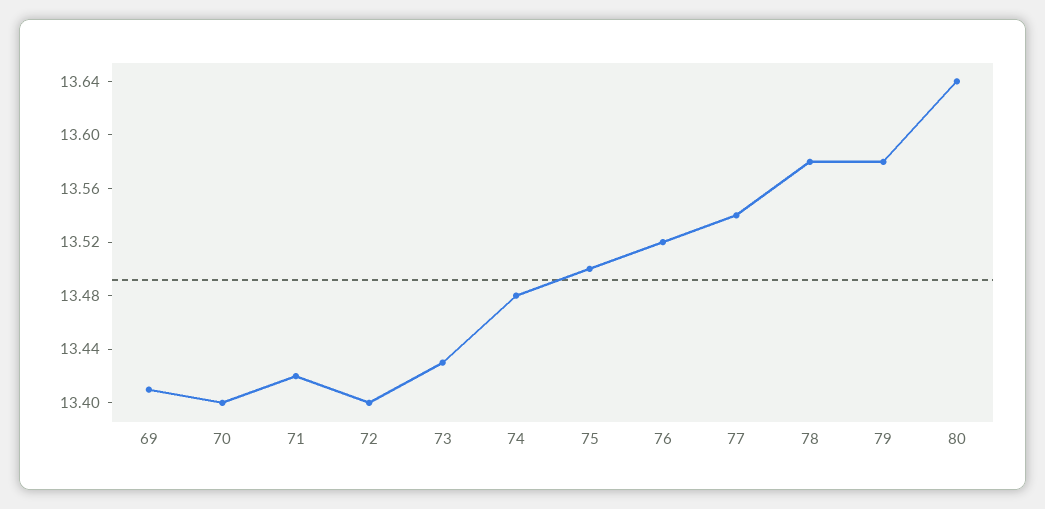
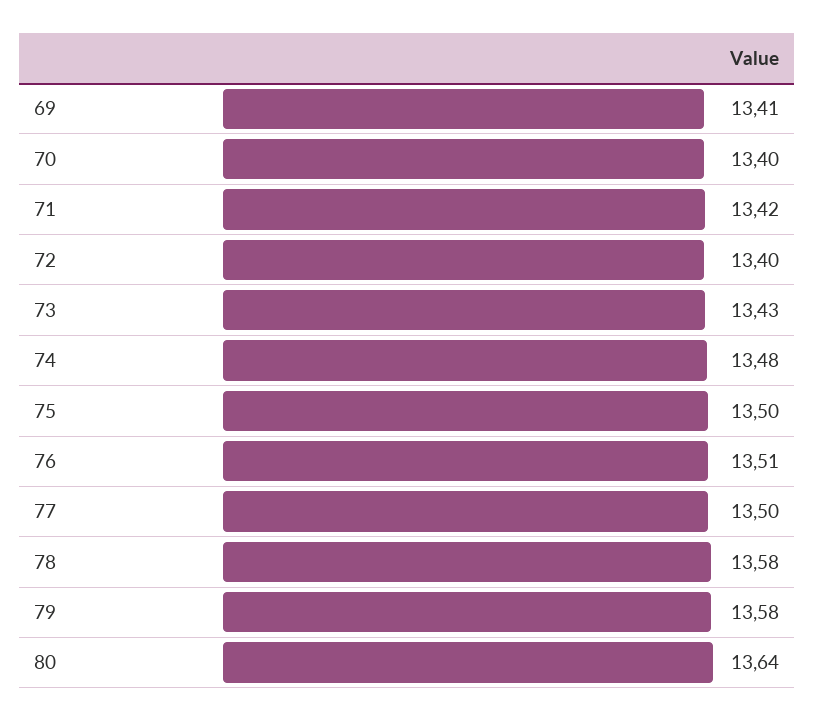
76: 13.52 -> 13.51
77: 13.54 -> 13.5

